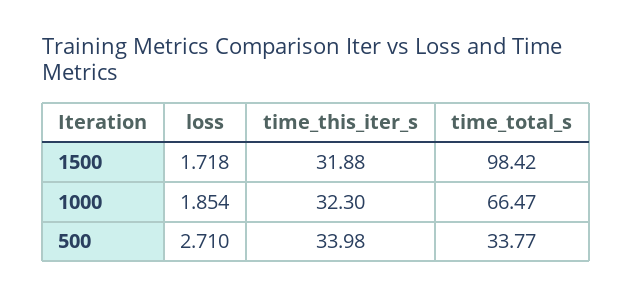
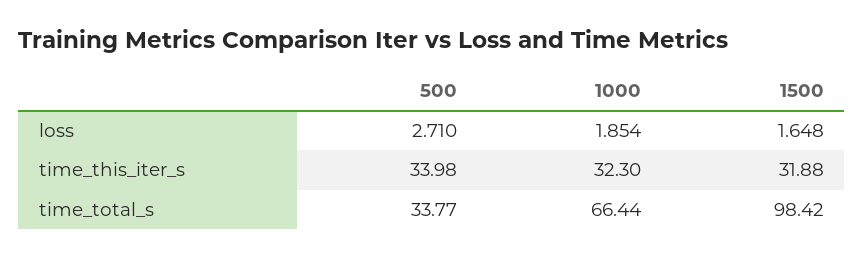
loss, 1500: 1.718 -> 1.648
time_total_s, 1000: 66.47 -> 66.44

